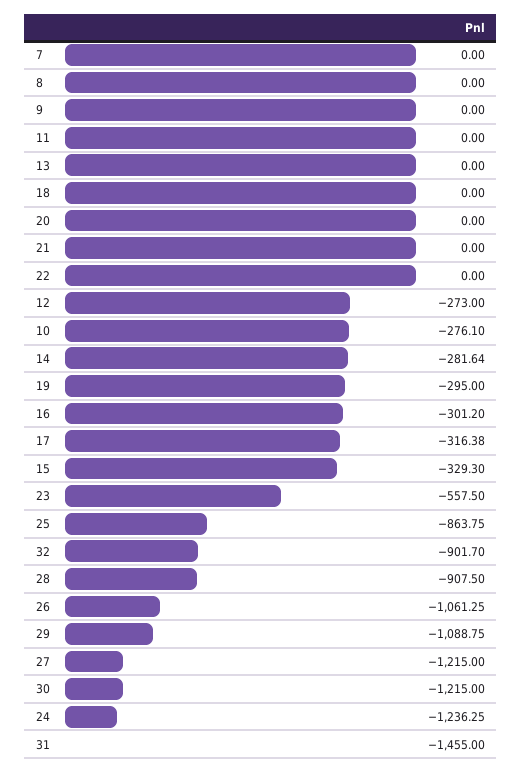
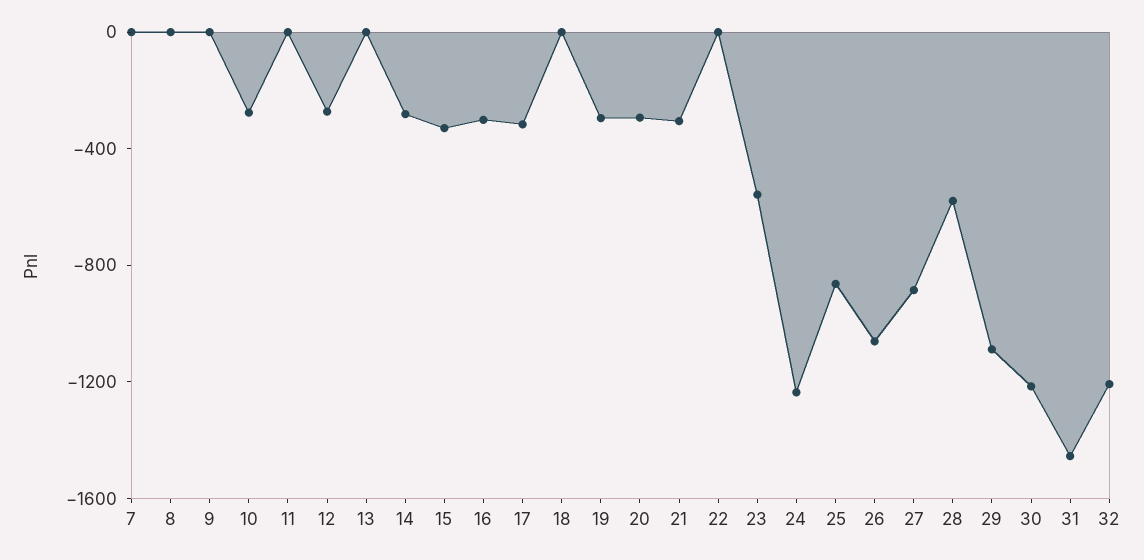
20: 0 -> -300
21: 0 -> -300
32: -901.7 -> -1200
28: -907.5 -> -600
27: -1215 -> -900

